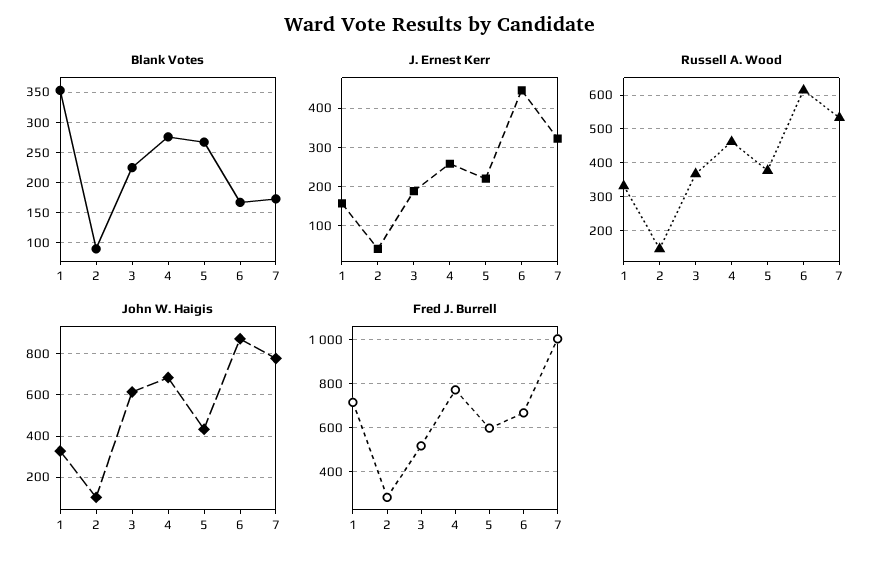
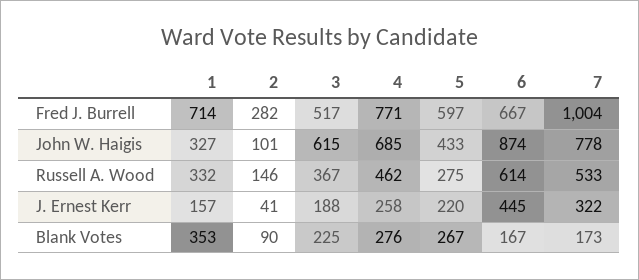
Russell A. Wood, 5: 380 -> 275

